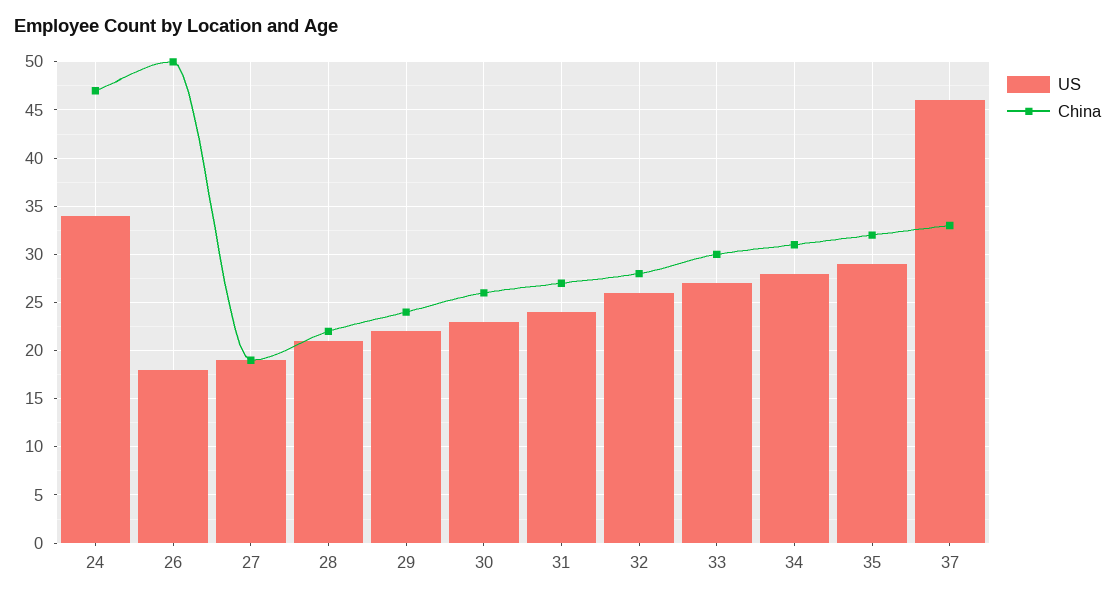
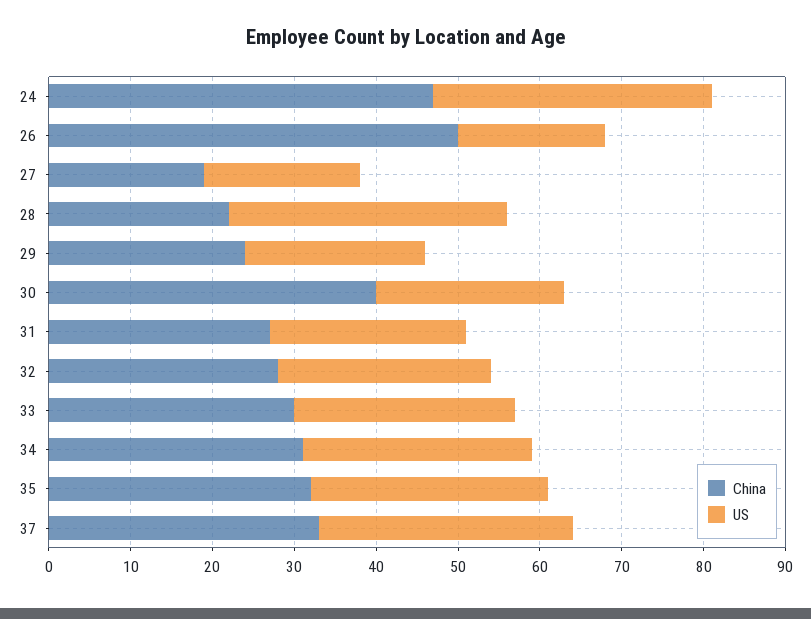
US, 28: 21 -> 34
China, 30: 26 -> 40
US, 37: 46 -> 31

